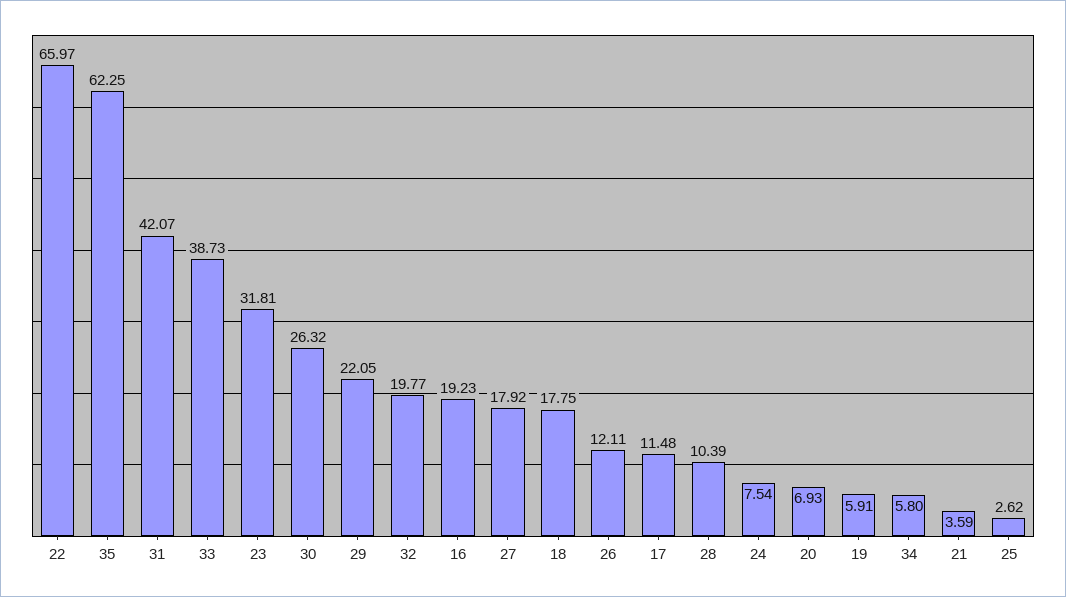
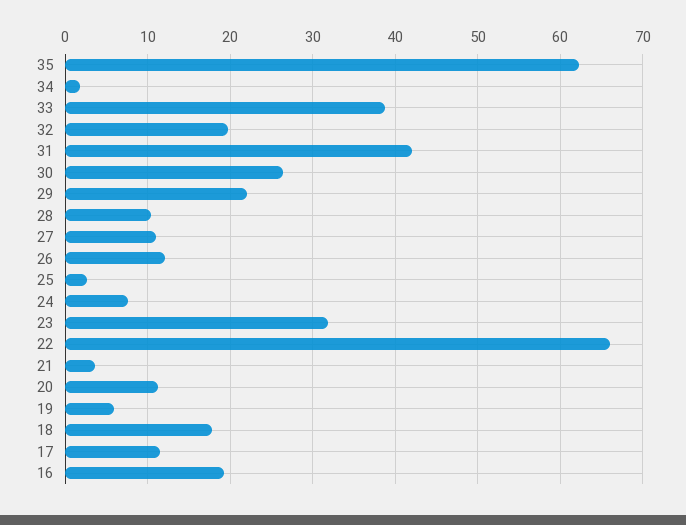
27: 17.92 -> 11
20: 6.93 -> 11
34: 5.8 -> 2

